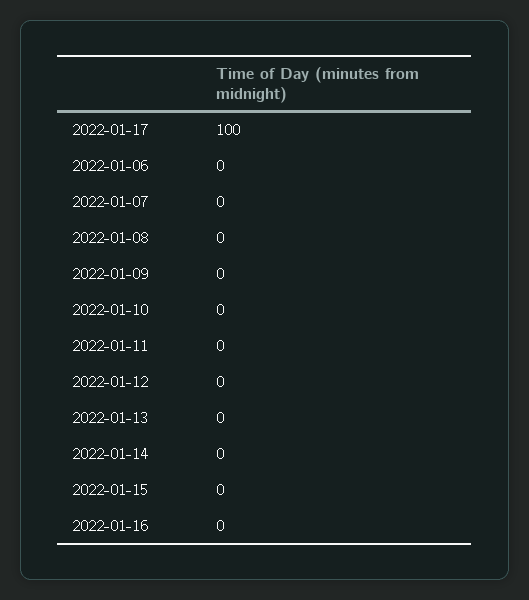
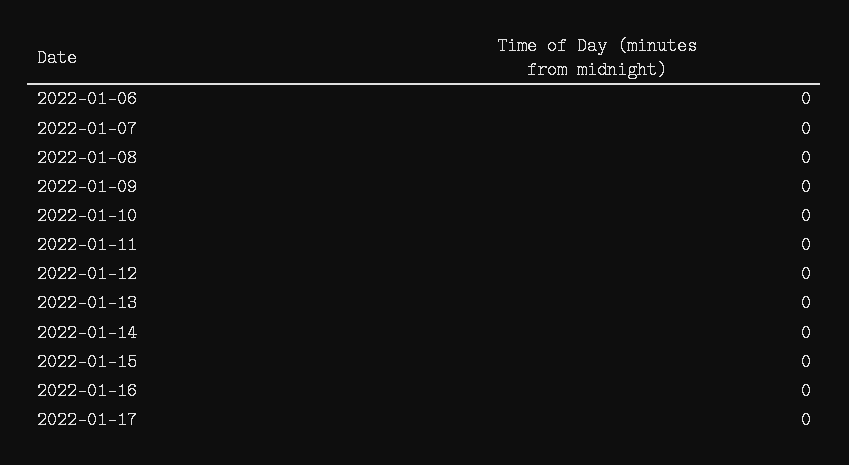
2022-01-17: 100 -> 0

